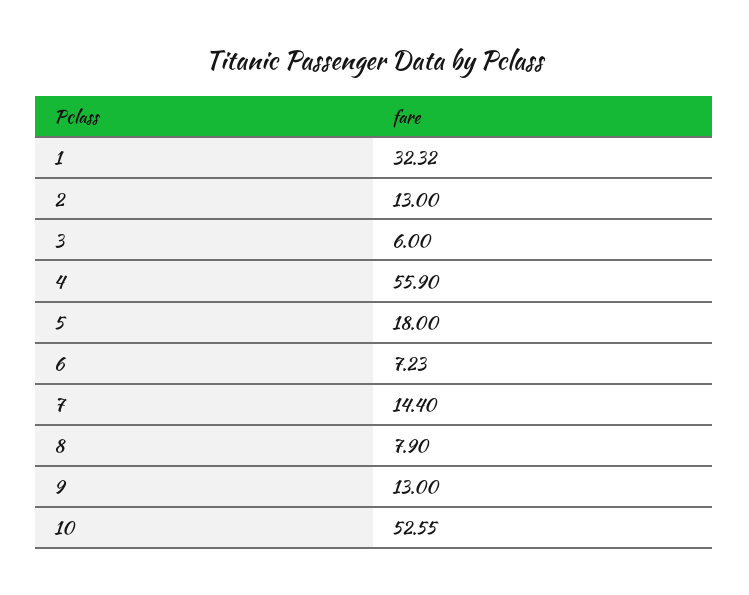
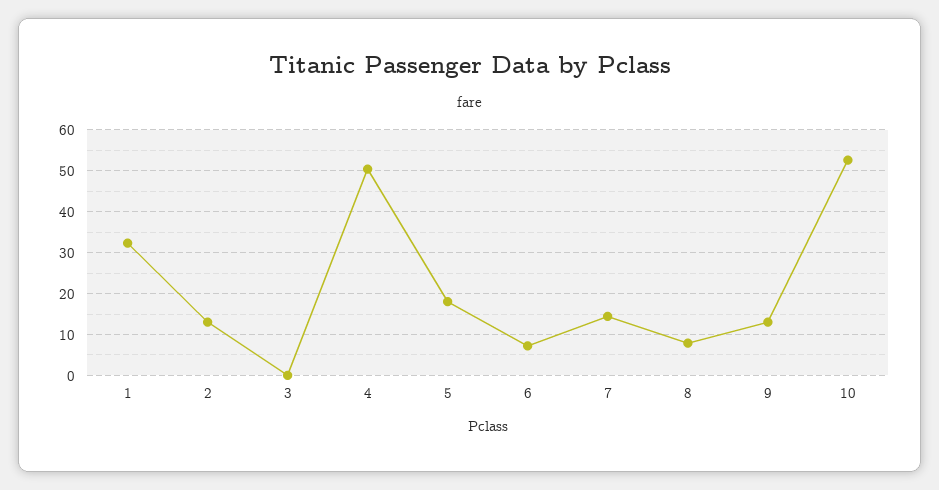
3: 6 -> 0
4: 55.9 -> 50

